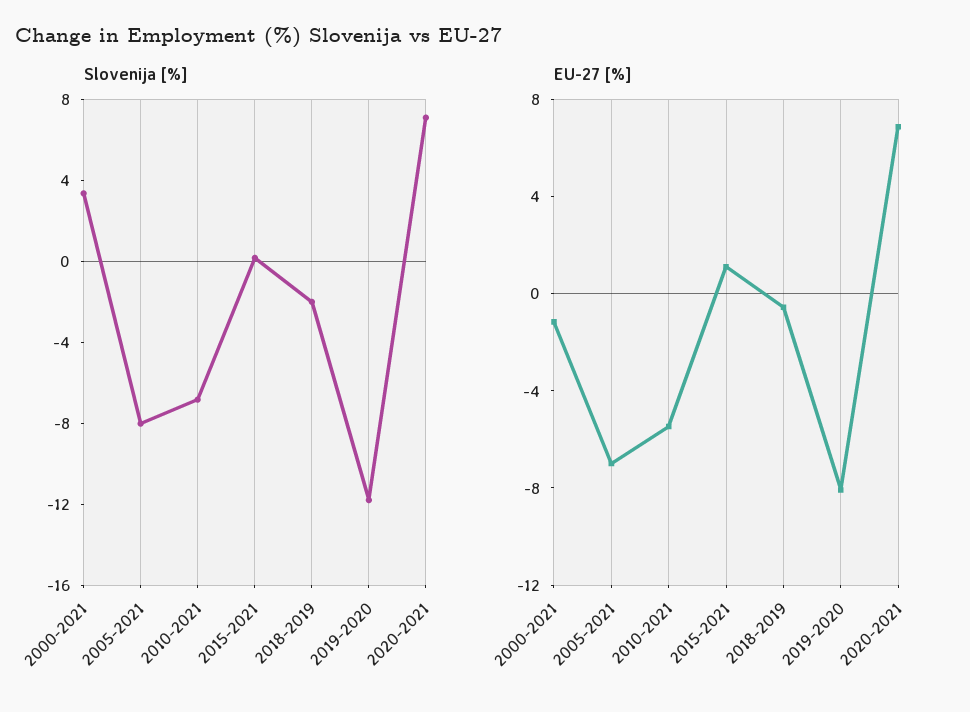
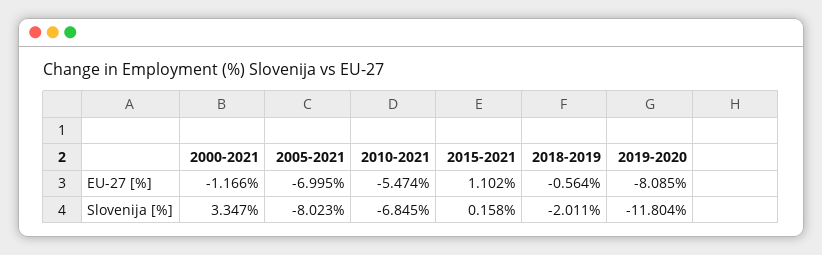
Slovenija [%], 2020-2021: 7 -> none
EU-27 [%], 2020-2021: 7 -> none

